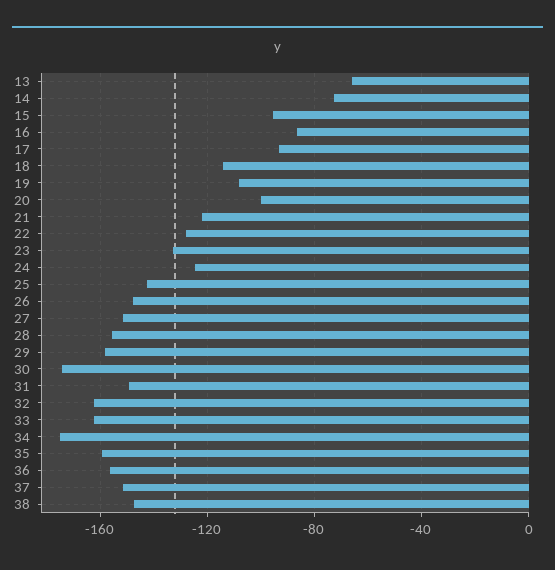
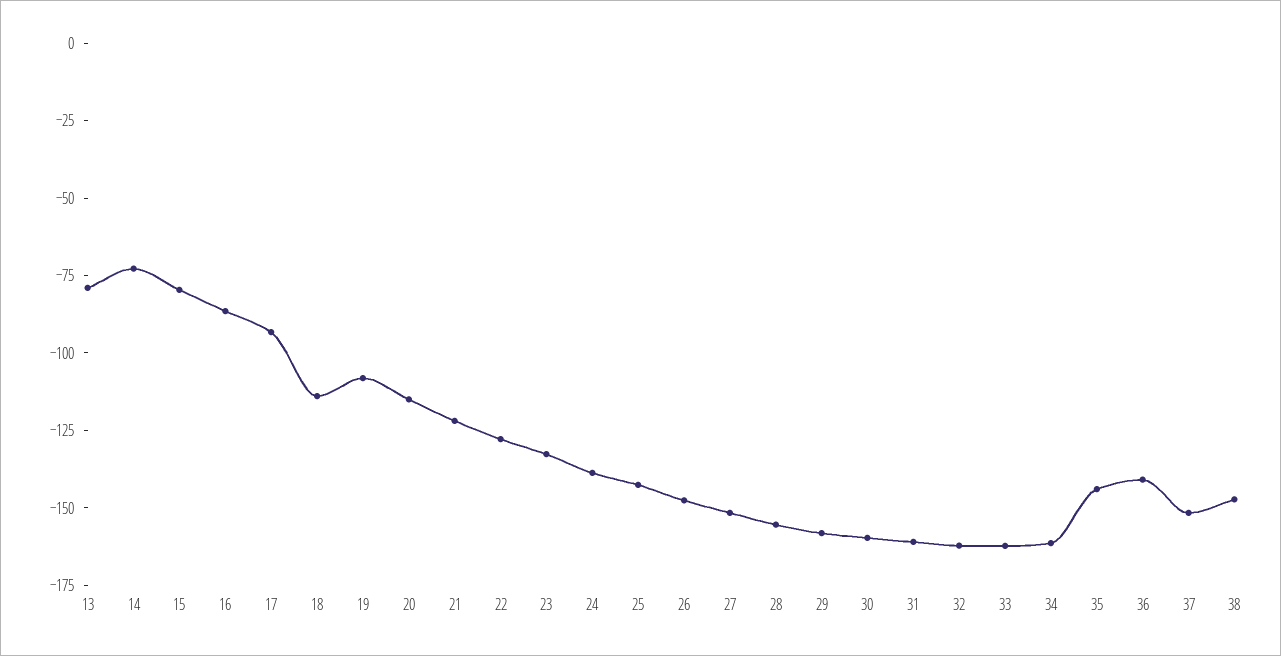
13: -65 -> -80
15: -95 -> -80
20: -100 -> -115
24: -125 -> -140
30: -175 -> -160
31: -150 -> -160
34: -175 -> -160
35: -160 -> -145
36: -155 -> -140

